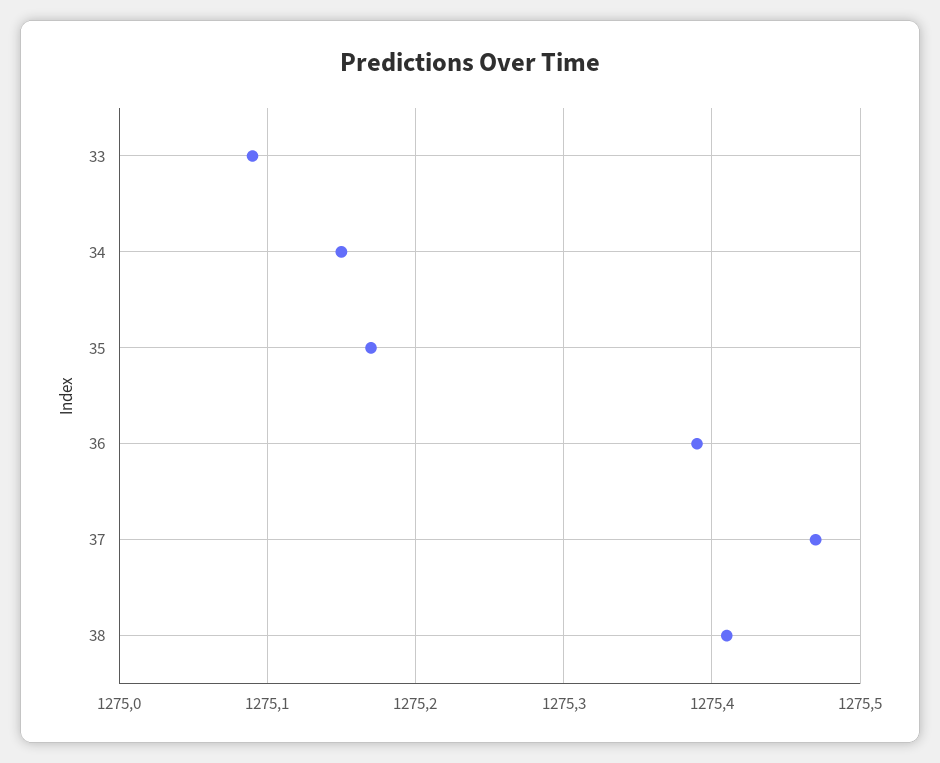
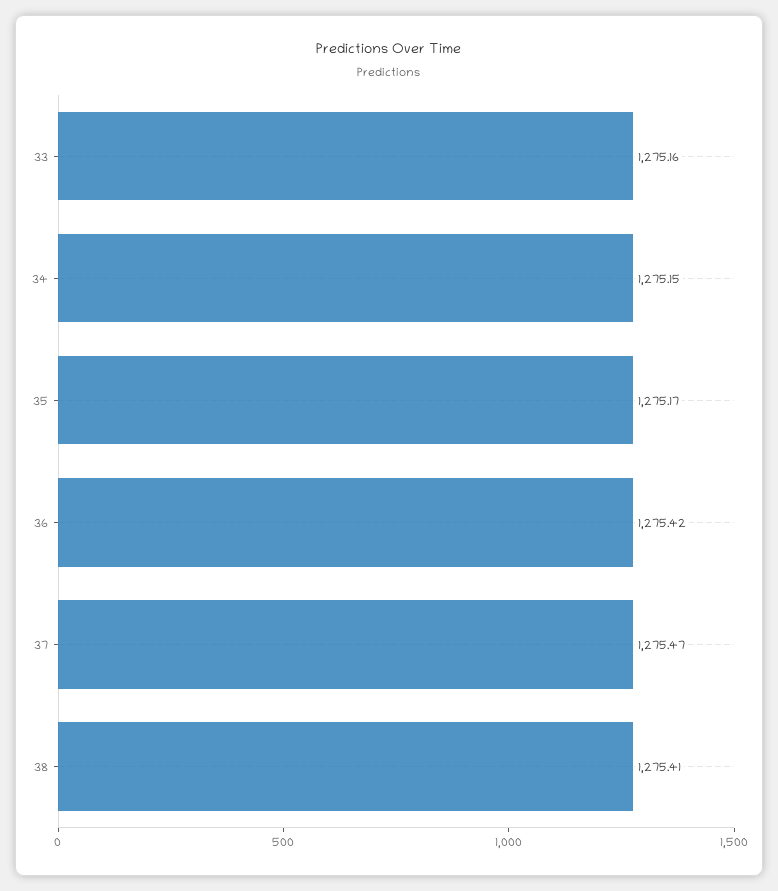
33: 1275.09 -> 1275.16
36: 1275.39 -> 1275.42

